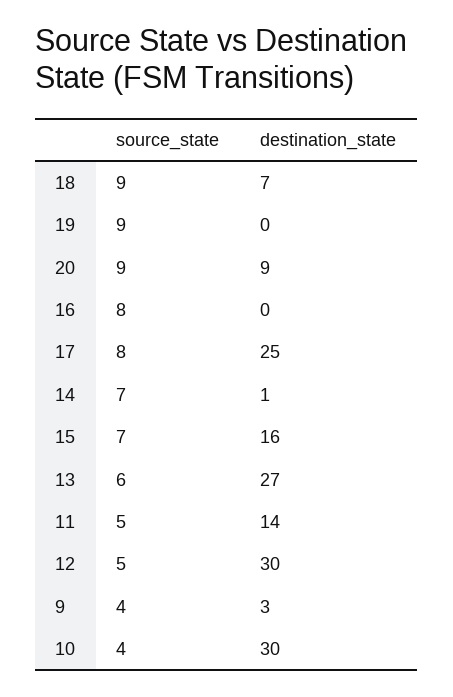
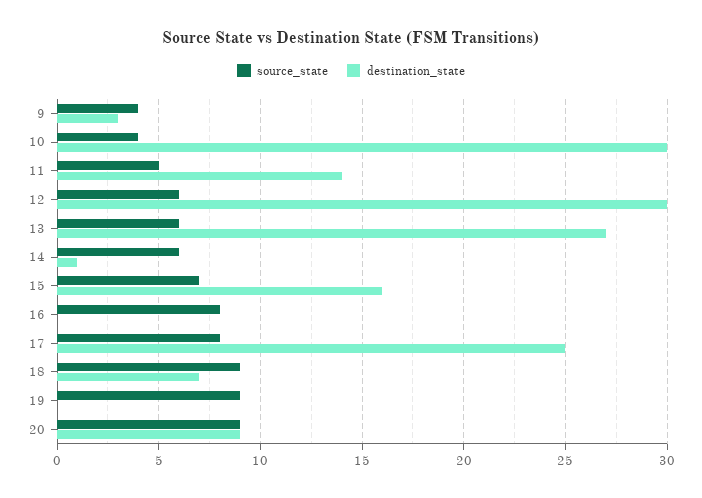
source_state, 14: 7 -> 6
source_state, 12: 5 -> 6

